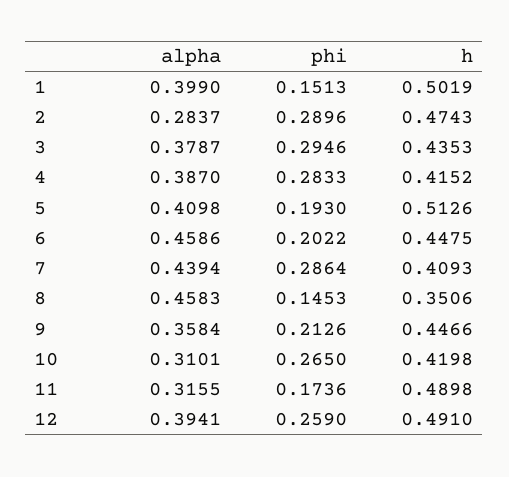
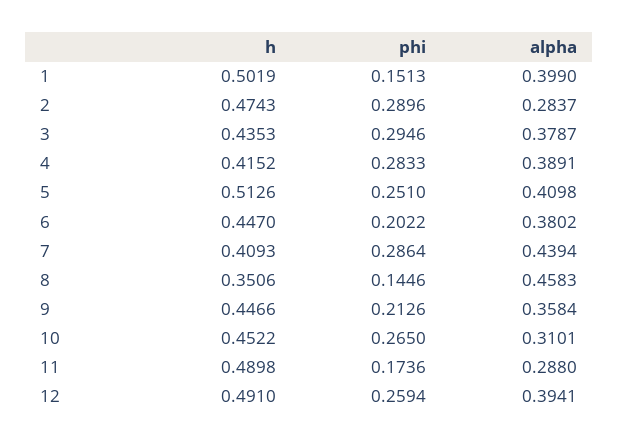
alpha, 4: 0.387 -> 0.3891
phi, 5: 0.193 -> 0.251
alpha, 6: 0.4586 -> 0.3802
h, 6: 0.4475 -> 0.447
phi, 8: 0.1453 -> 0.1446
h, 10: 0.4198 -> 0.4522
alpha, 11: 0.3155 -> 0.288
phi, 12: 0.259 -> 0.2594

